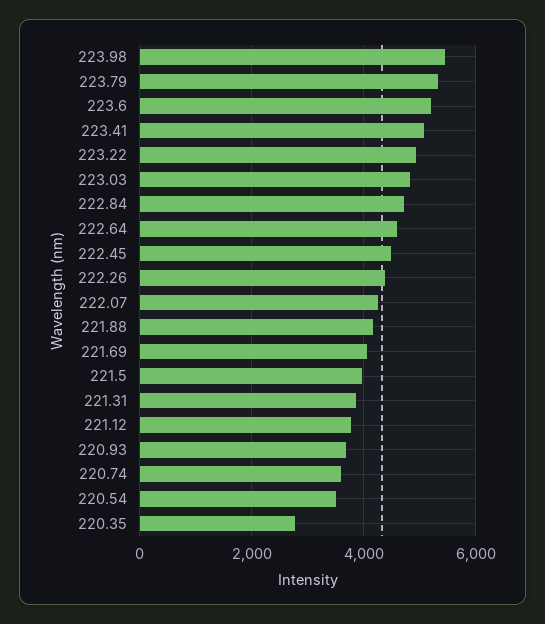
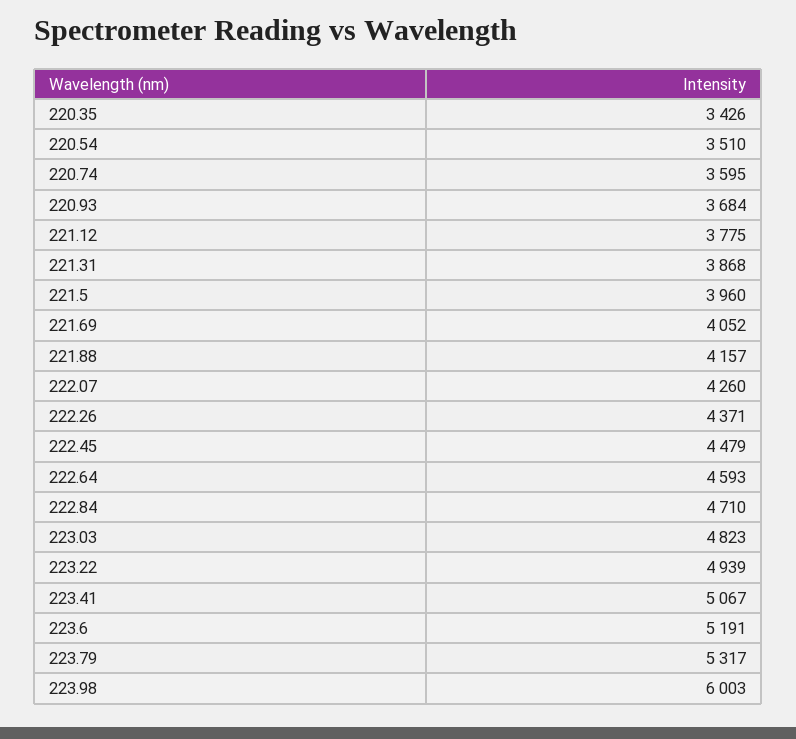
223.98: 5400 -> 6003
220.35: 2800 -> 3426

